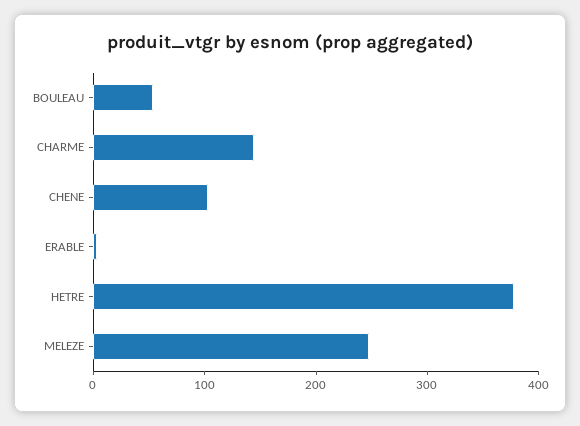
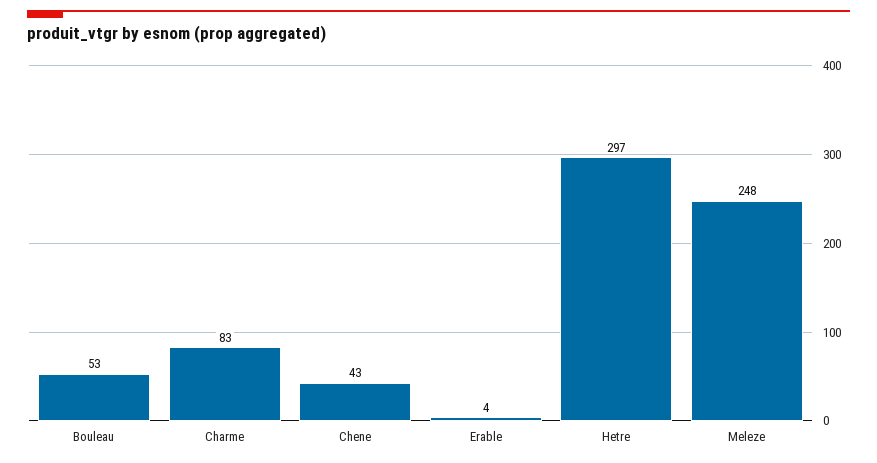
CHARME: 140 -> 83
CHENE: 100 -> 43
HETRE: 380 -> 297

